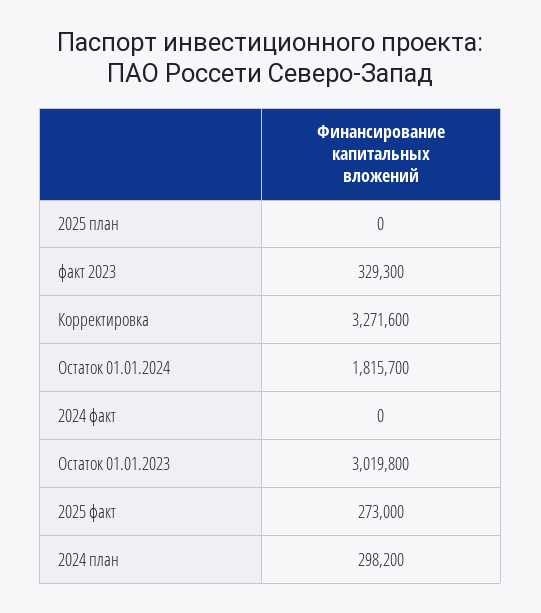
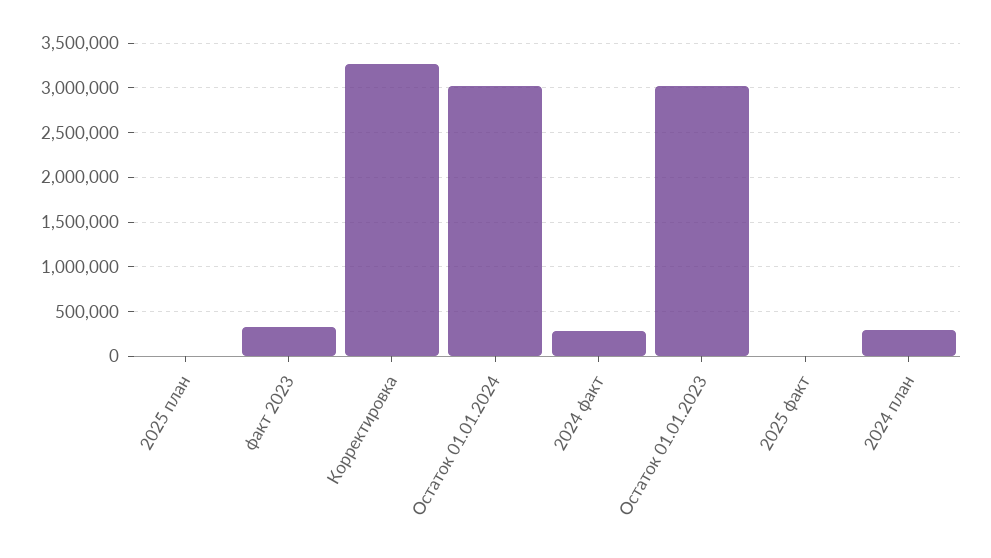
Остаток 01.01.2024: 1815700 -> 3000000
2024 факт: 0 -> 300000
2025 факт: 273000 -> 0

